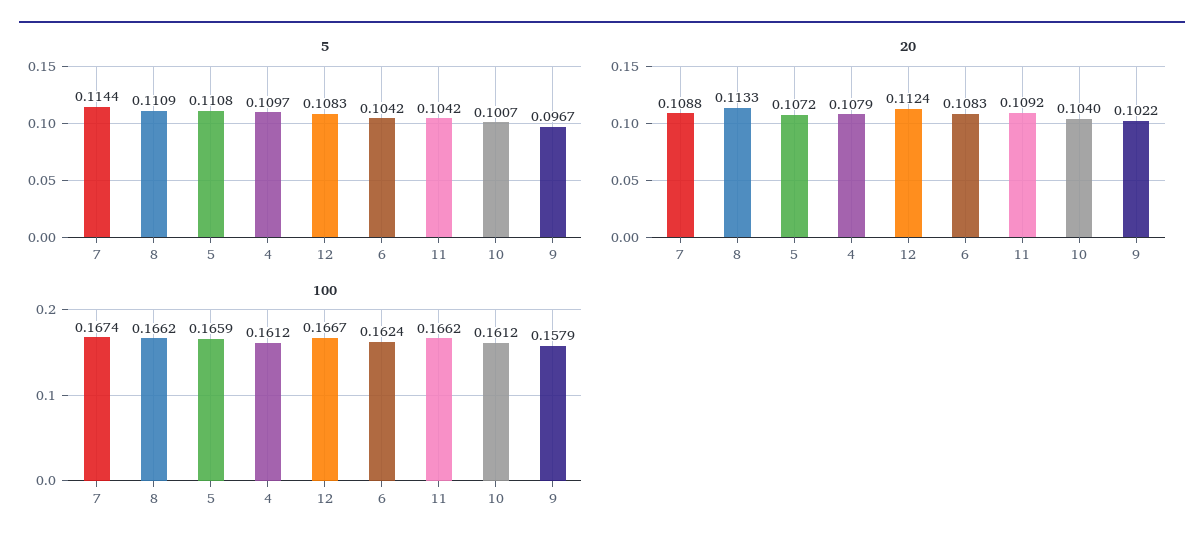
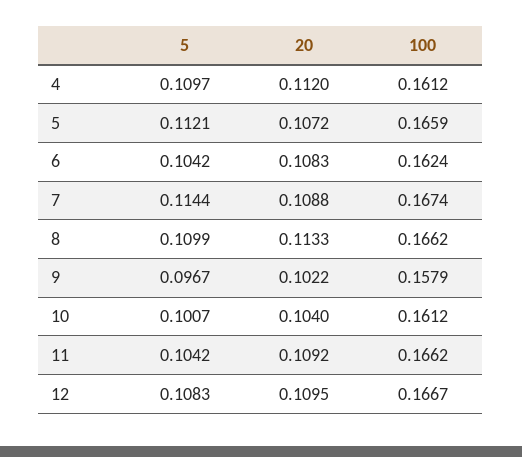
5, 8: 0.1109 -> 0.1099
5, 5: 0.1108 -> 0.1121
20, 4: 0.1079 -> 0.112
20, 12: 0.1124 -> 0.1095

